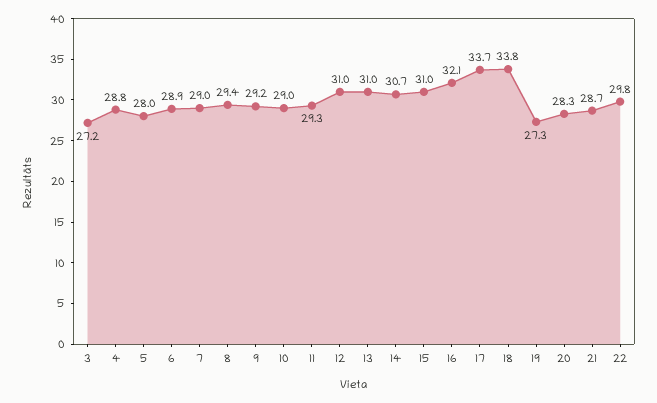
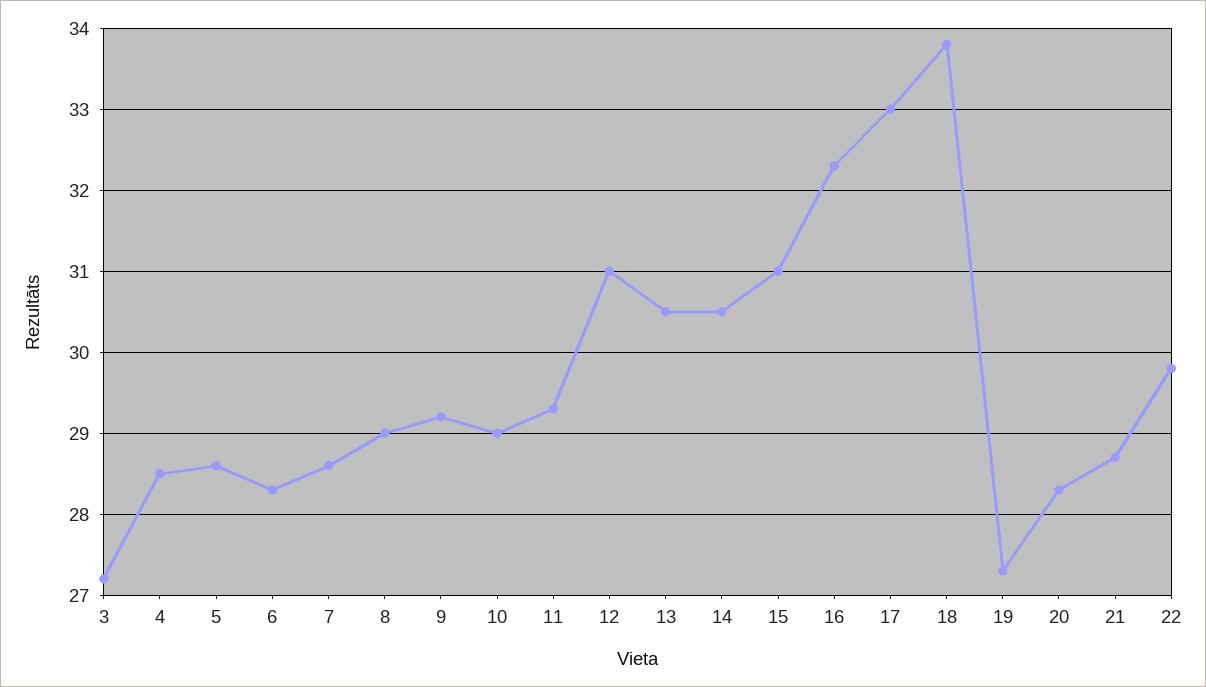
4: 28.8 -> 28.5
5: 28 -> 28.6
6: 28.9 -> 28.3
7: 29 -> 28.6
8: 29.4 -> 29
13: 31 -> 30.5
14: 30.7 -> 30.5
16: 32.1 -> 32.3
17: 33.7 -> 33

